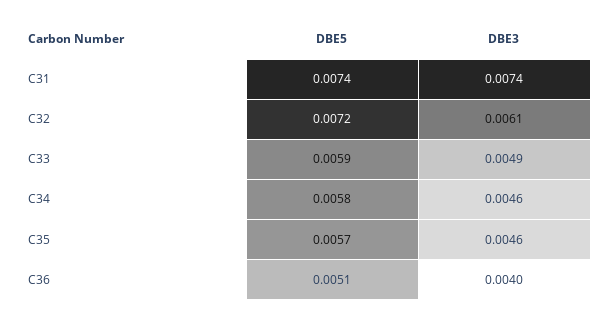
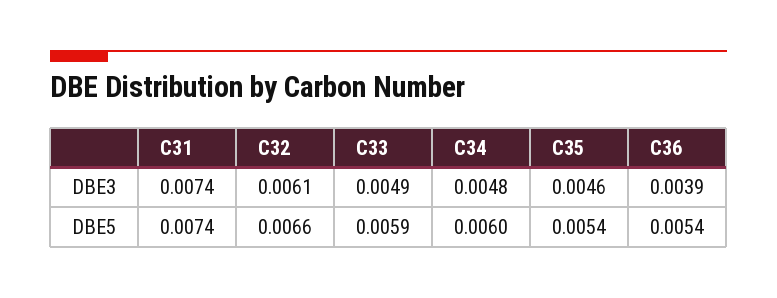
DBE5, C32: 0.0072 -> 0.0066
DBE5, C34: 0.0058 -> 0.006
DBE3, C34: 0.0046 -> 0.0048
DBE5, C35: 0.0057 -> 0.0054
DBE5, C36: 0.0051 -> 0.0054
DBE3, C36: 0.004 -> 0.0039

